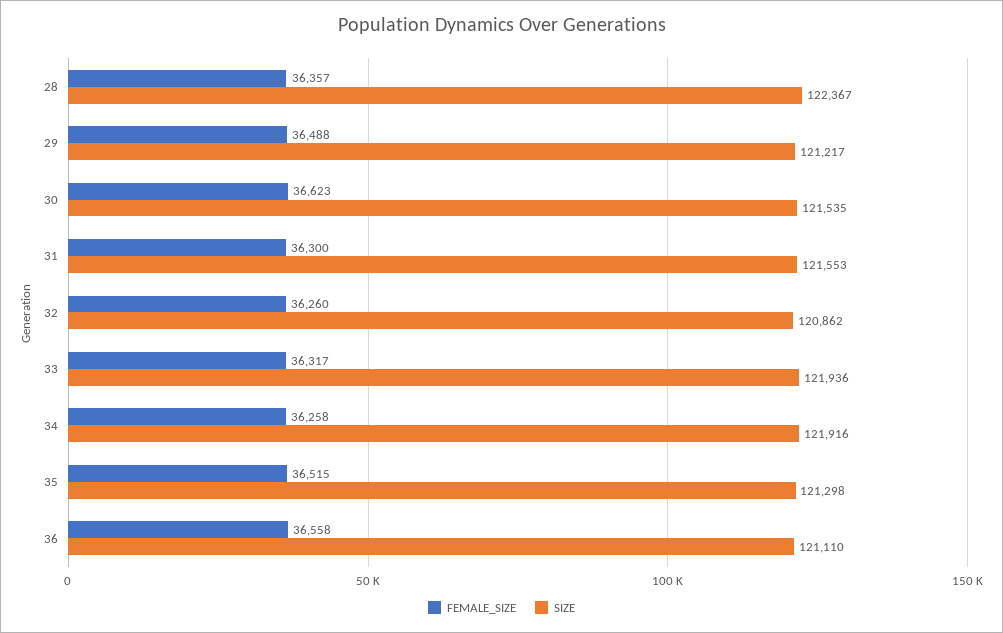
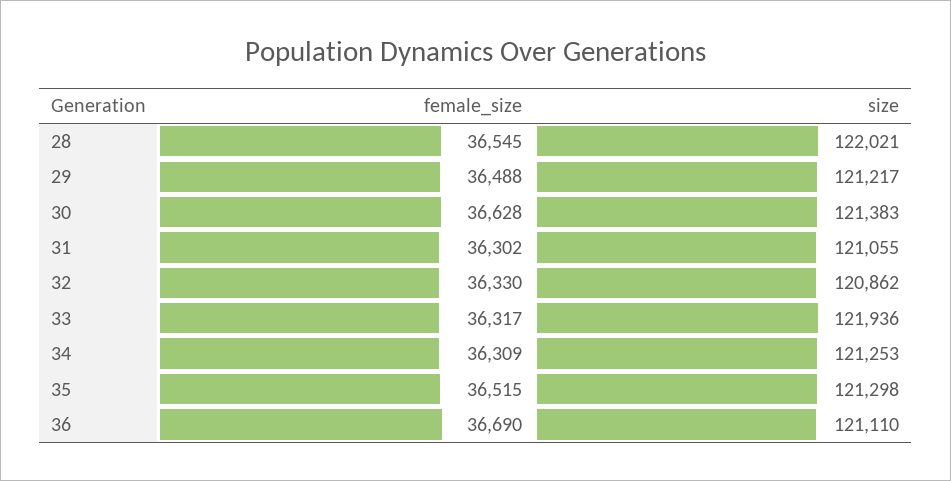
FEMALE_SIZE, 28: 36357 -> 36545
SIZE, 28: 122367 -> 122021
FEMALE_SIZE, 30: 36623 -> 36628
SIZE, 30: 121535 -> 121383
FEMALE_SIZE, 31: 36300 -> 36302
SIZE, 31: 121553 -> 121055
FEMALE_SIZE, 32: 36260 -> 36330
FEMALE_SIZE, 34: 36258 -> 36309
SIZE, 34: 121916 -> 121253
FEMALE_SIZE, 36: 36558 -> 36690

